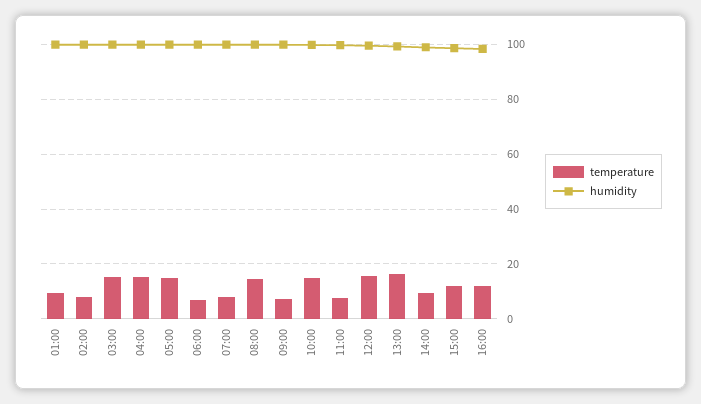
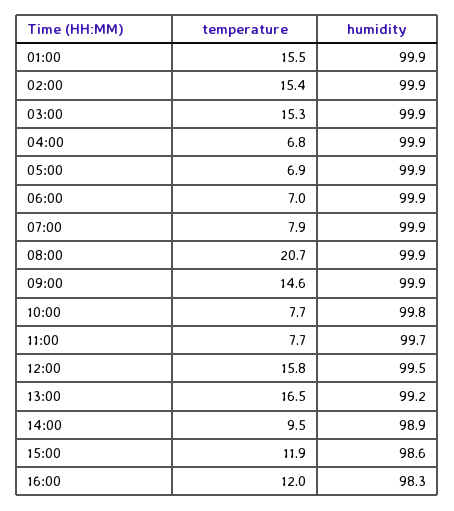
temperature, 01:00: 10 -> 15.5
temperature, 02:00: 7.5 -> 15.4
temperature, 04:00: 15 -> 6.8
temperature, 05:00: 15 -> 6.9
temperature, 08:00: 15 -> 20.7
temperature, 09:00: 7.5 -> 14.6
temperature, 10:00: 15 -> 7.7

